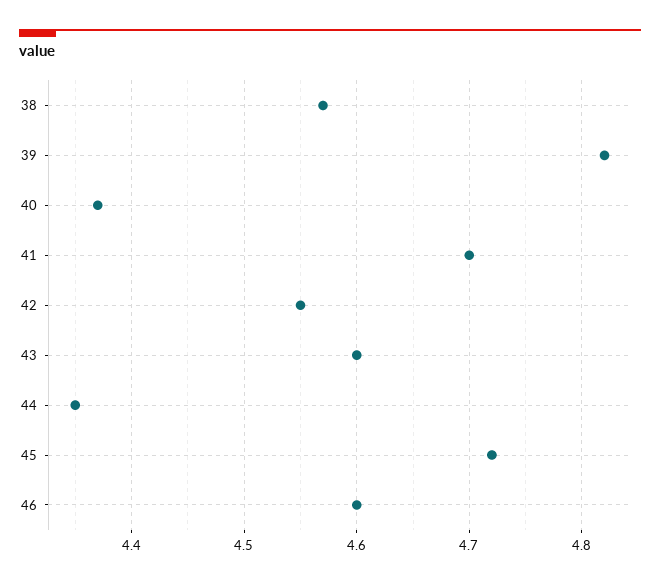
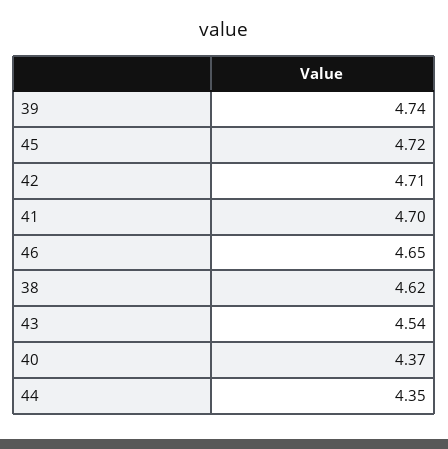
38: 4.57 -> 4.62
39: 4.82 -> 4.74
42: 4.55 -> 4.71
43: 4.6 -> 4.54
46: 4.6 -> 4.65

